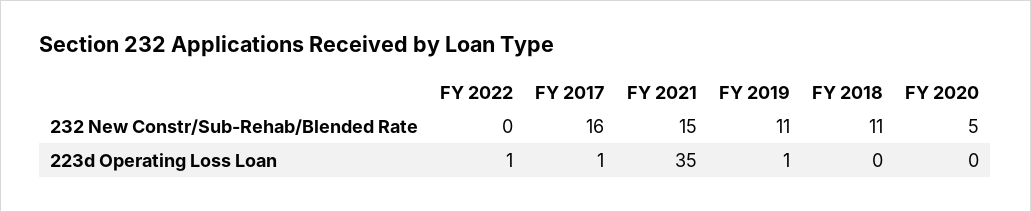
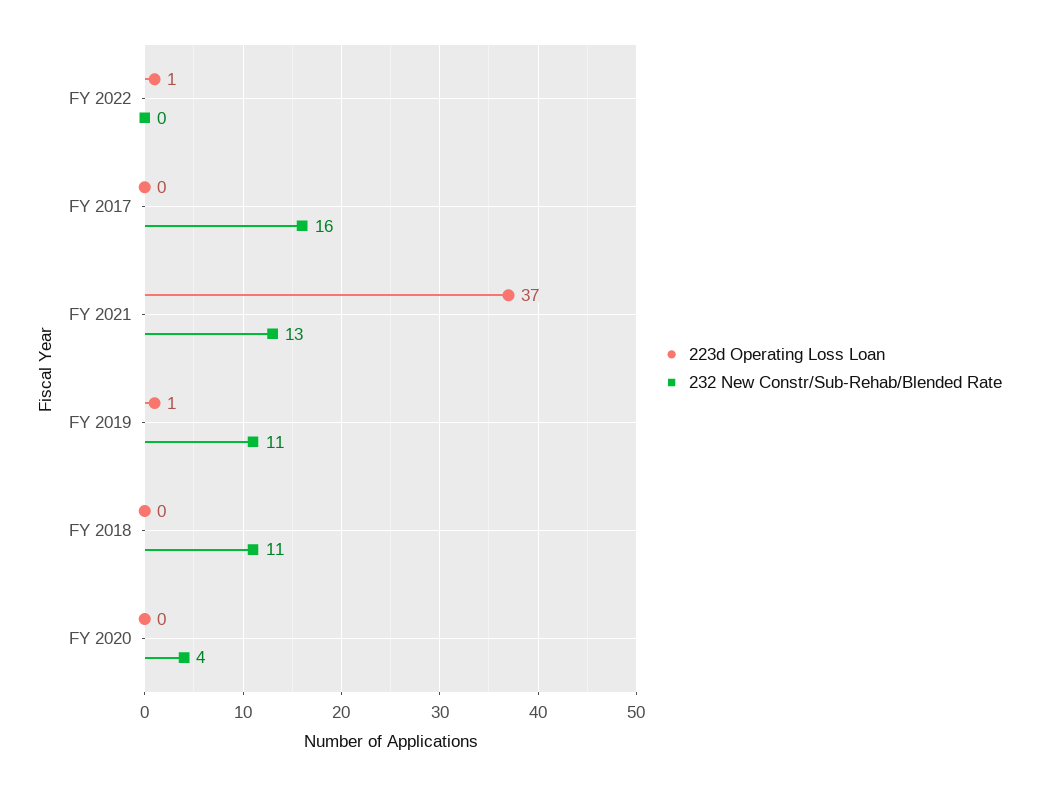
232 New Constr/Sub-Rehab/Blended Rate, FY 2021: 15 -> 13
232 New Constr/Sub-Rehab/Blended Rate, FY 2020: 5 -> 4
223d Operating Loss Loan, FY 2017: 1 -> 0
223d Operating Loss Loan, FY 2021: 35 -> 37

